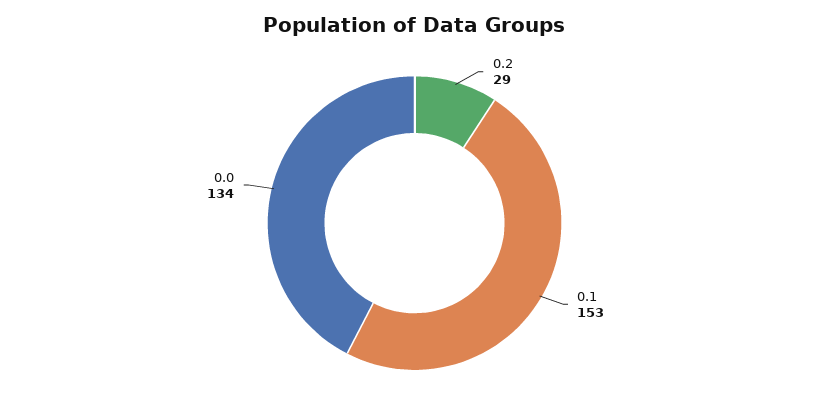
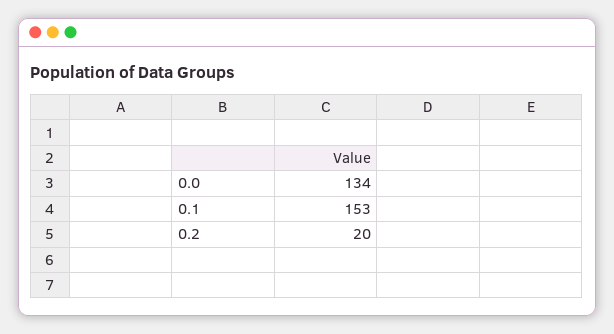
0.2: 29 -> 20

